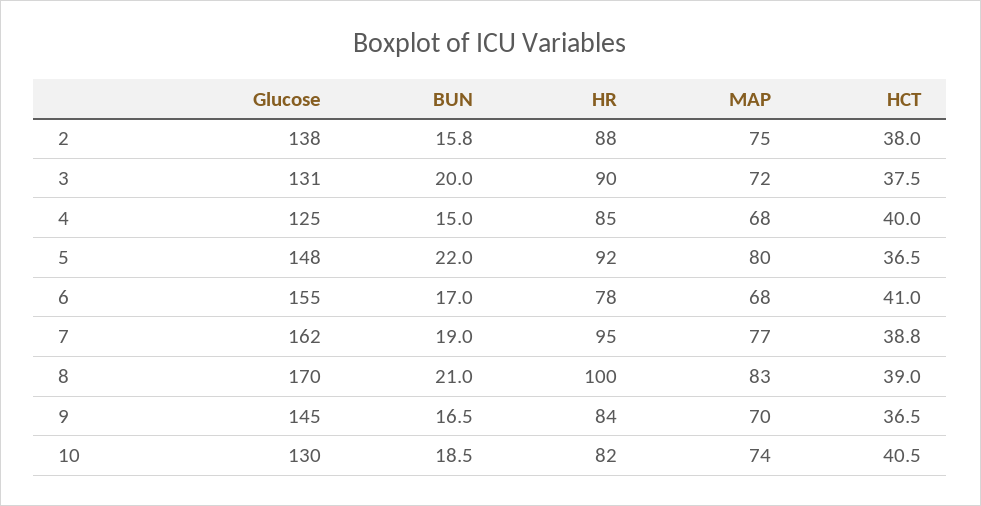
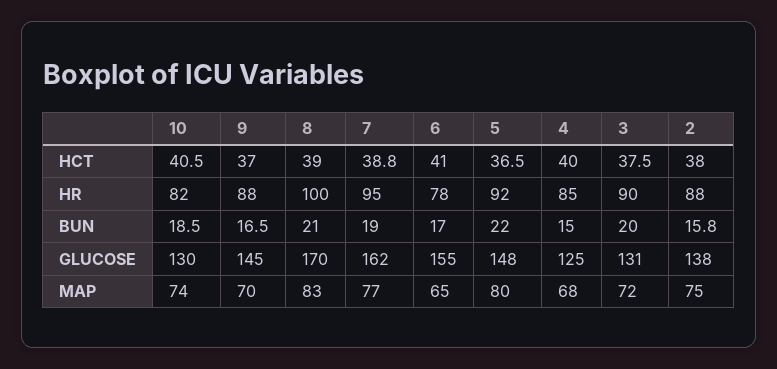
MAP, 6: 68 -> 65
HR, 9: 84 -> 88
HCT, 9: 36.5 -> 37

